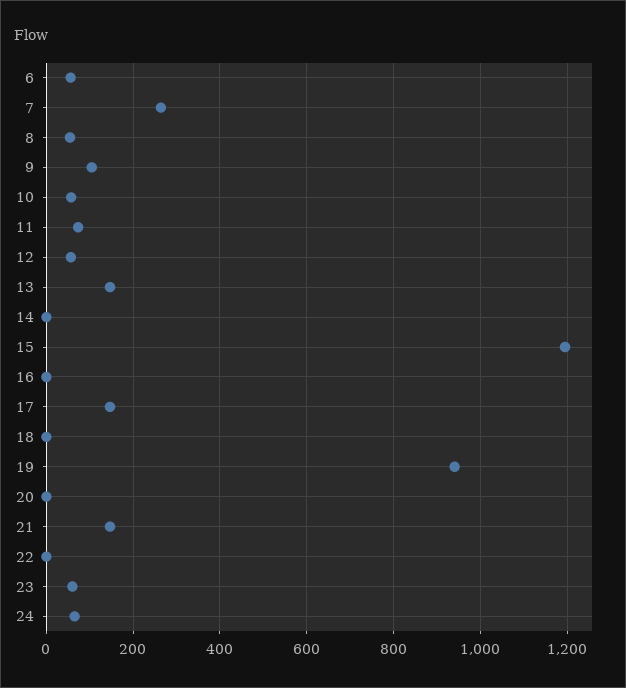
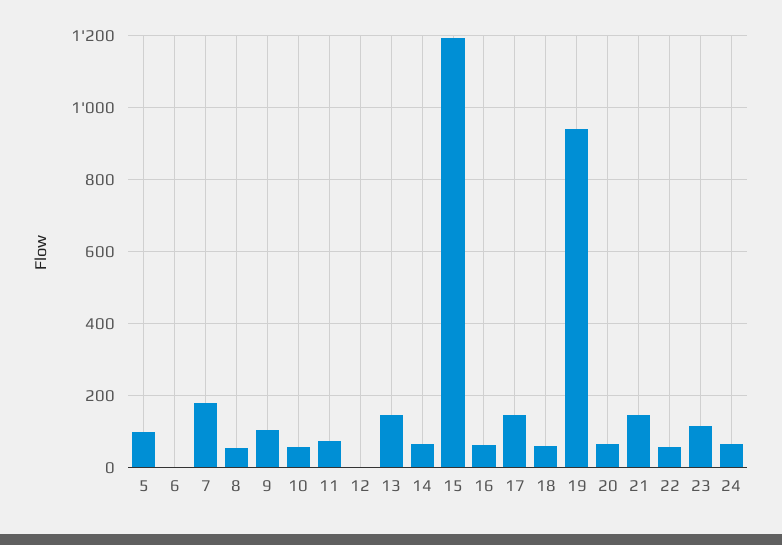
6: 60 -> 0
7: 260 -> 180
12: 60 -> 0
14: 0 -> 60
16: 0 -> 60
18: 0 -> 60
20: 0 -> 60
22: 0 -> 60
23: 60 -> 120
5: none -> 100

